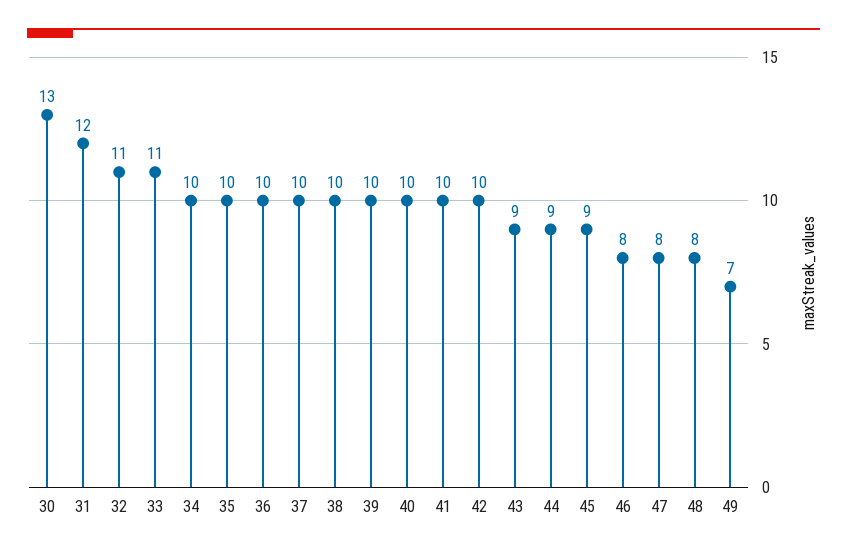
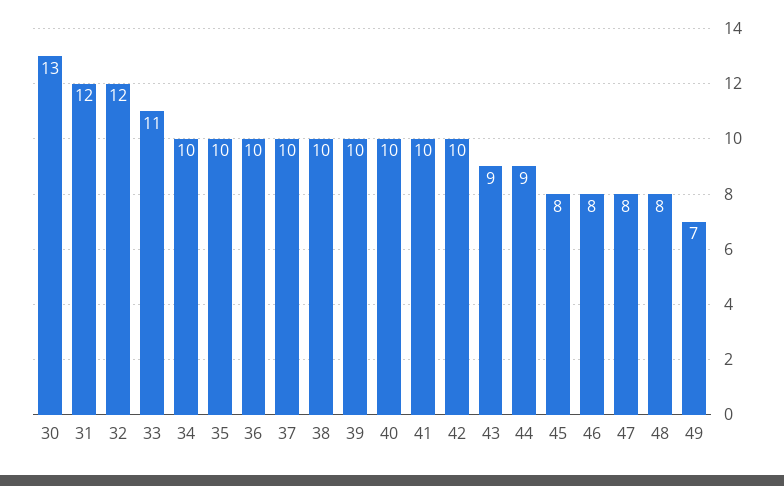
32: 11 -> 12
45: 9 -> 8

